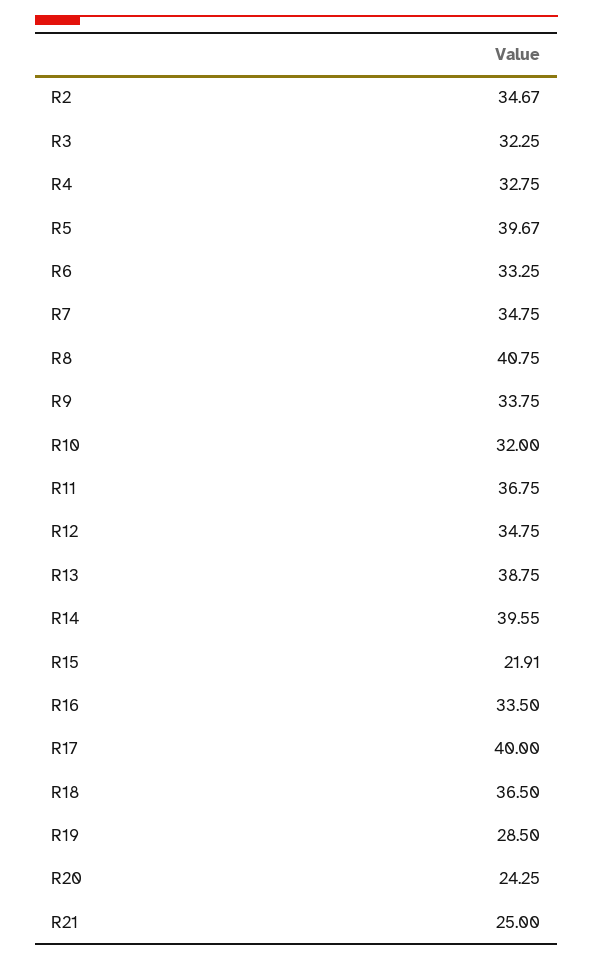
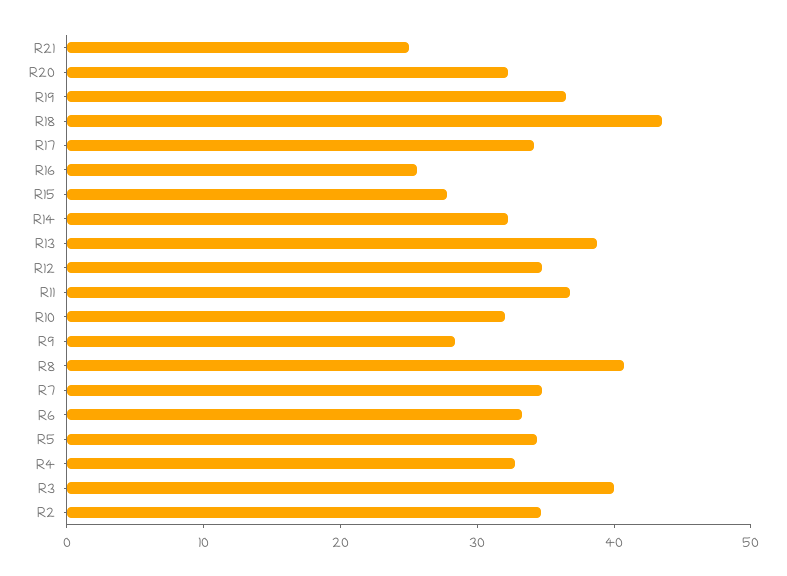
R3: 32.25 -> 40
R5: 39.67 -> 34
R9: 33.75 -> 28
R14: 39.55 -> 32
R15: 21.91 -> 28
R16: 33.5 -> 26
R17: 40 -> 34
R18: 36.5 -> 44
R19: 28.5 -> 36
R20: 24.25 -> 32

